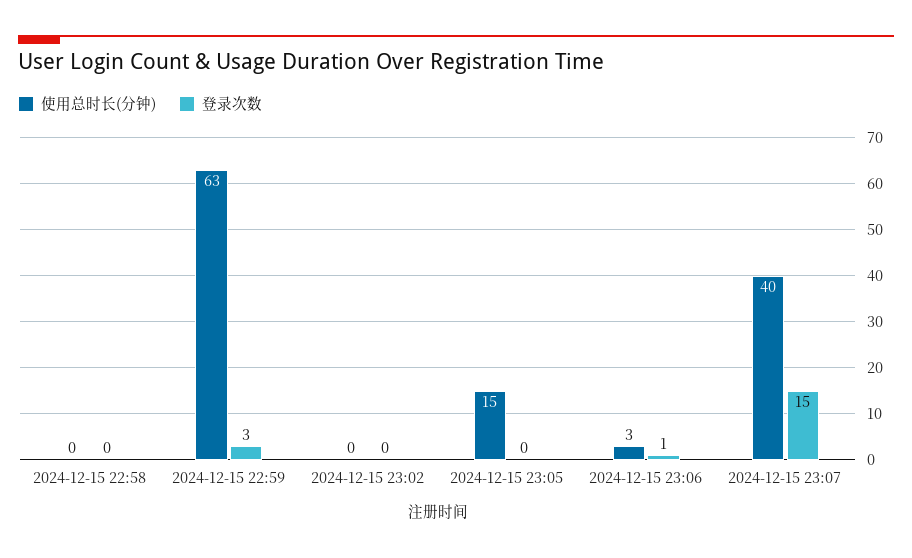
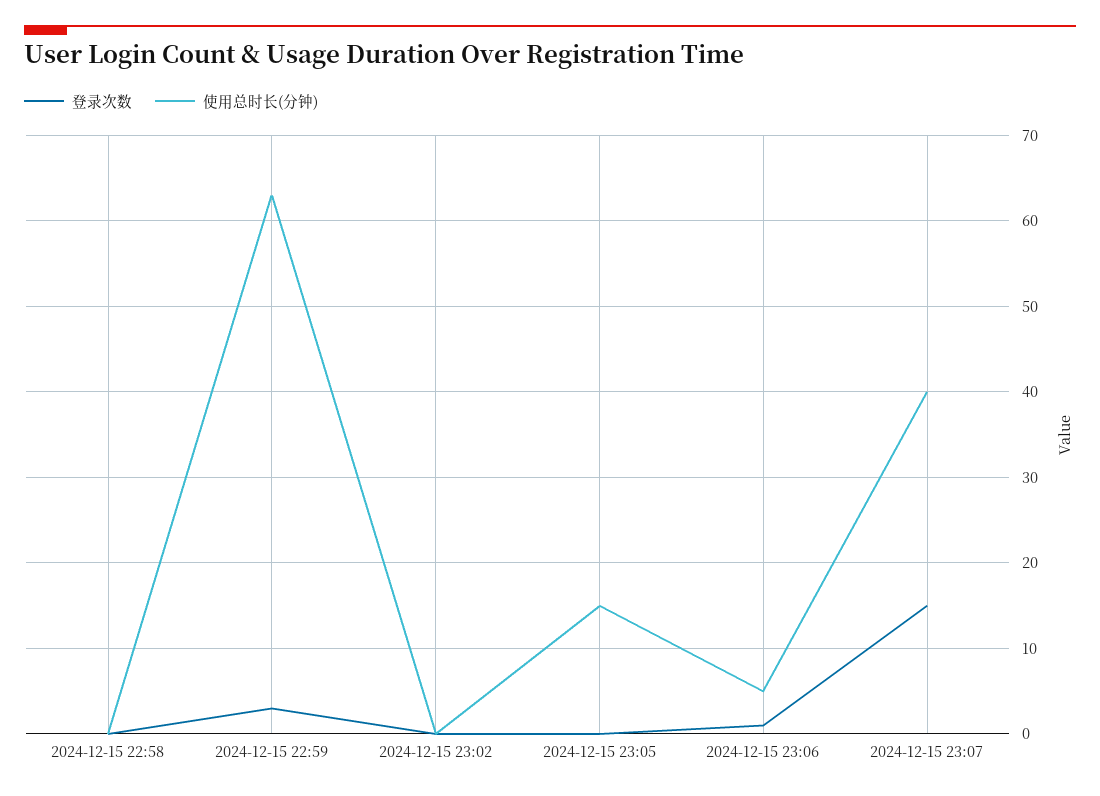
使用总时长(分钟), 2024-12-15 23:06: 3 -> 5

